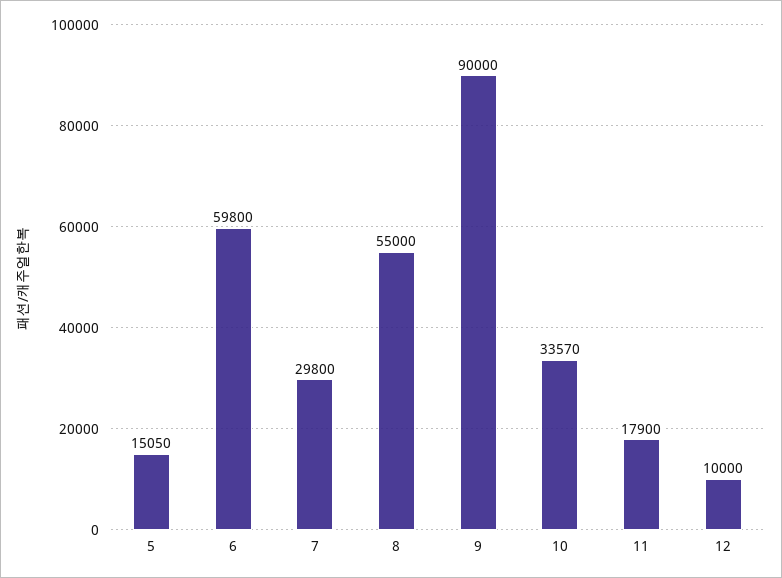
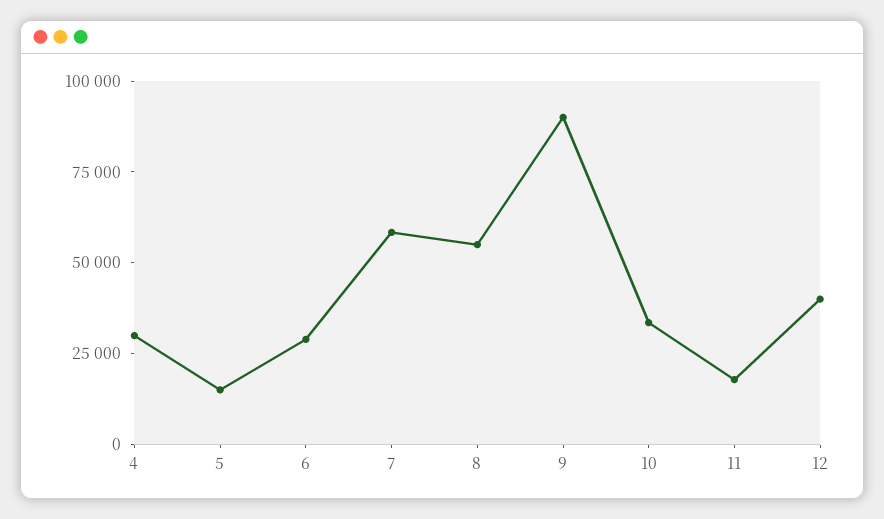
6: 59800 -> 30000
7: 29800 -> 60000
12: 10000 -> 40000
4: none -> 30000

